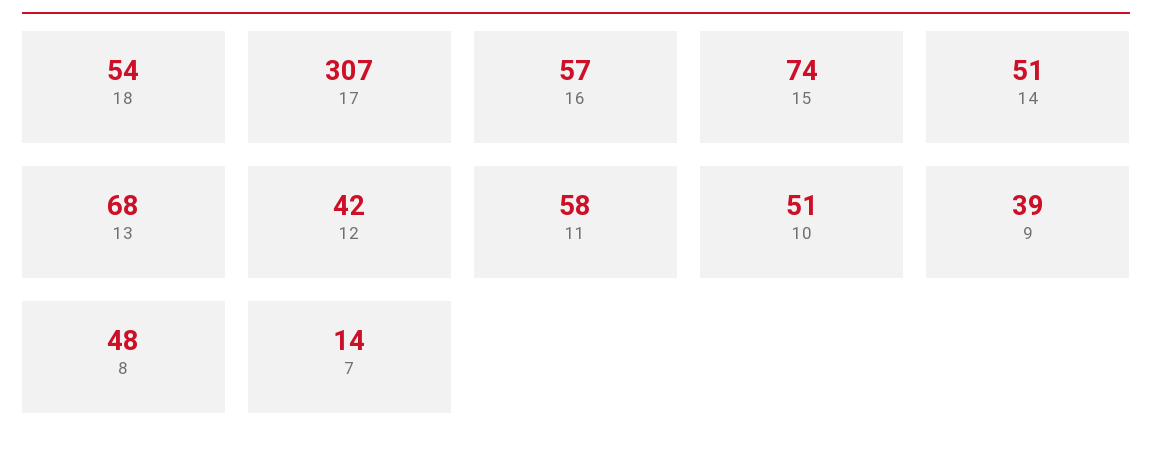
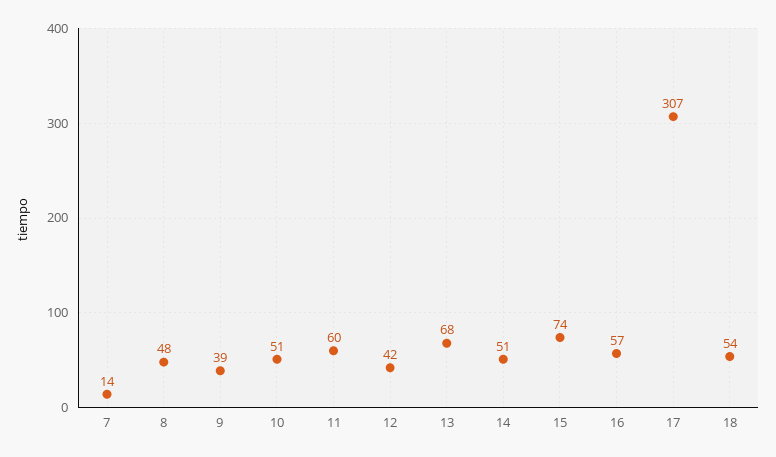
11: 58 -> 60

